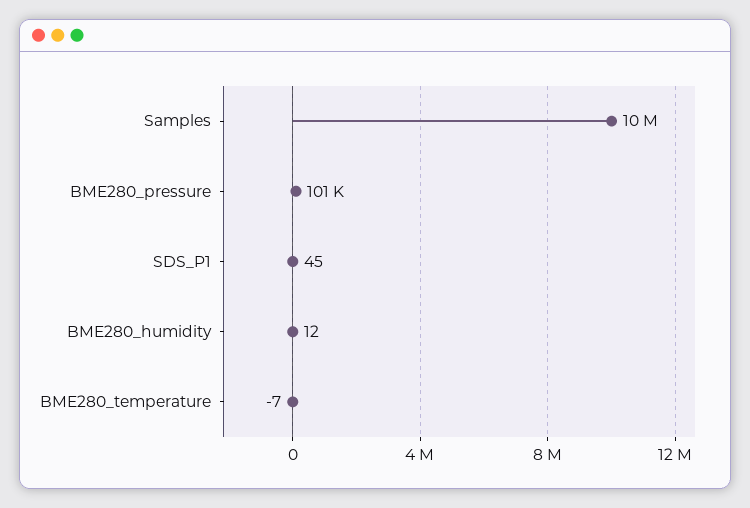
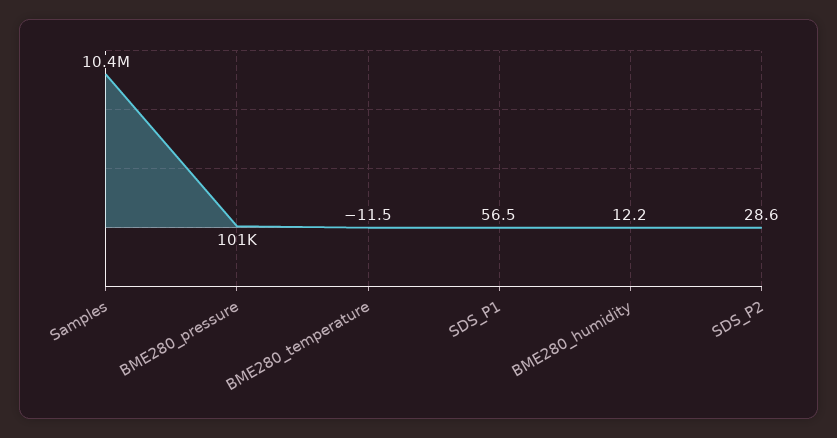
SDS_P1: 45 -> 56.5
BME280_temperature: -7 -> -11.5
SDS_P2: none -> 28.6

